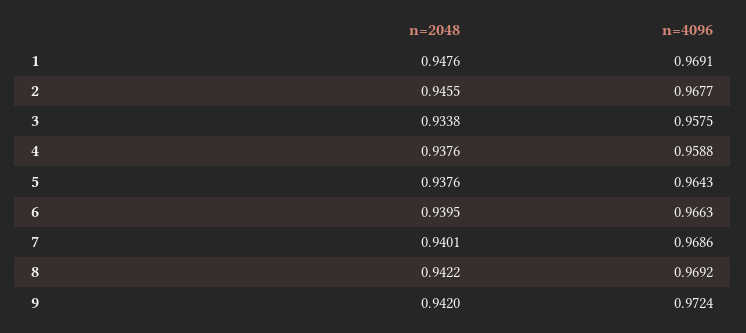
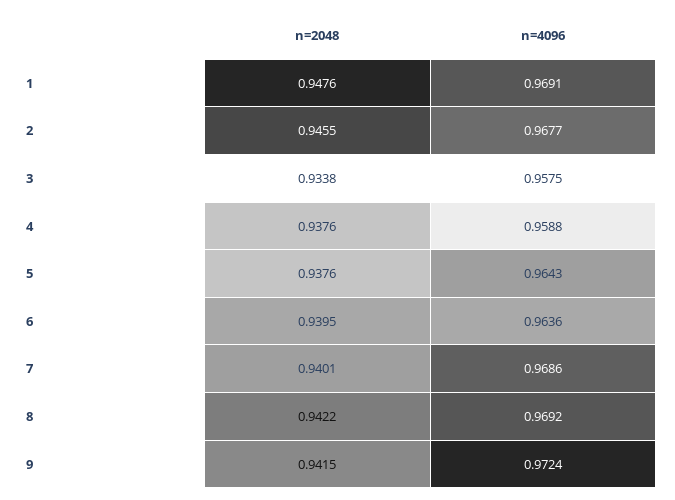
n=4096, 6: 0.9663 -> 0.9636
n=2048, 9: 0.942 -> 0.9415

